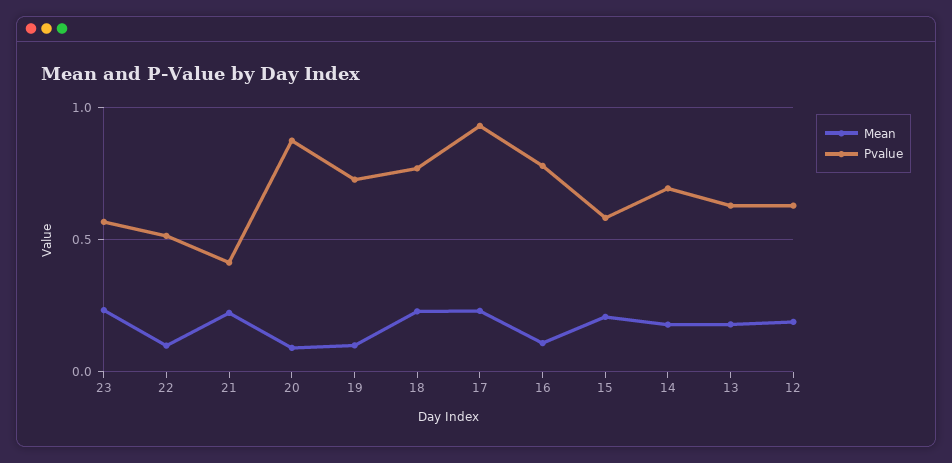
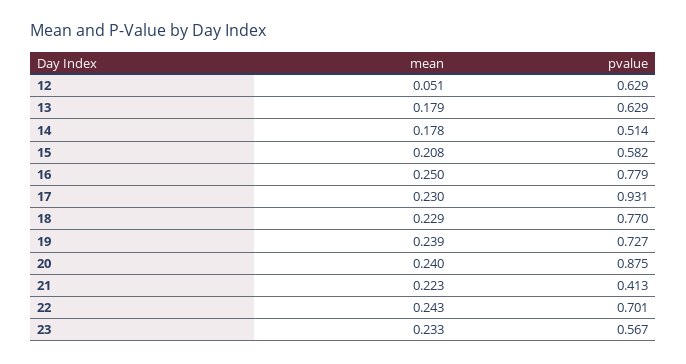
Mean, 22: 0.1 -> 0.243
Pvalue, 22: 0.5 -> 0.701
Mean, 20: 0.1 -> 0.24
Mean, 19: 0.1 -> 0.239
Mean, 16: 0.1 -> 0.25
Pvalue, 14: 0.7 -> 0.514
Mean, 12: 0.2 -> 0.051

